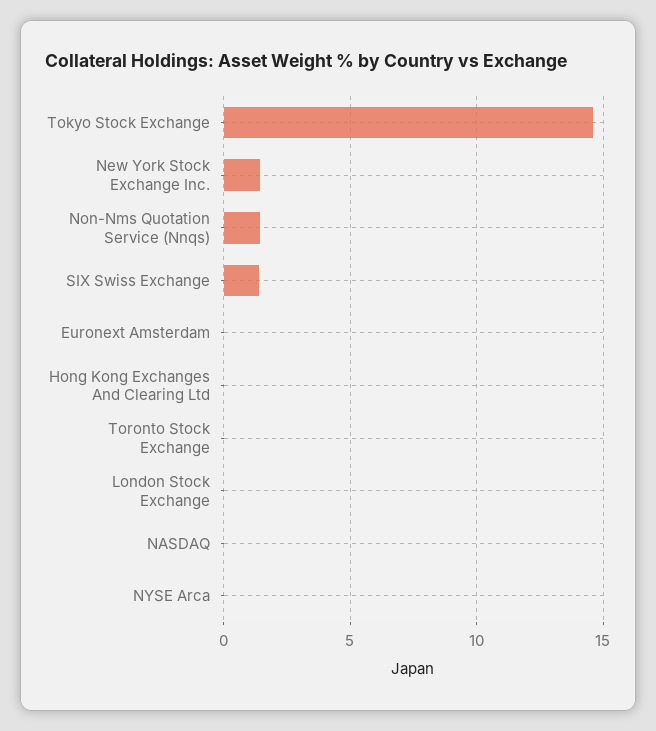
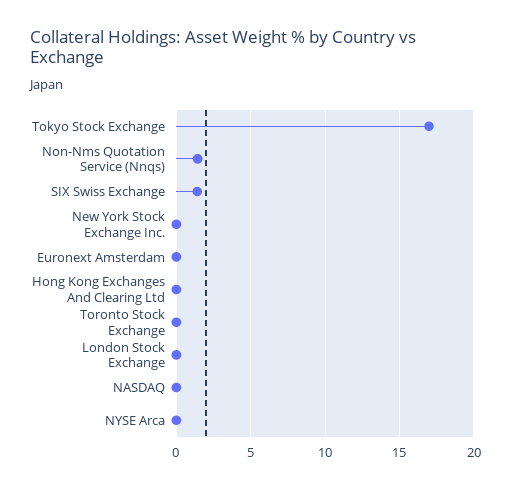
Tokyo Stock Exchange: 14.5 -> 17
New York Stock Exchange Inc.: 1.5 -> 0

